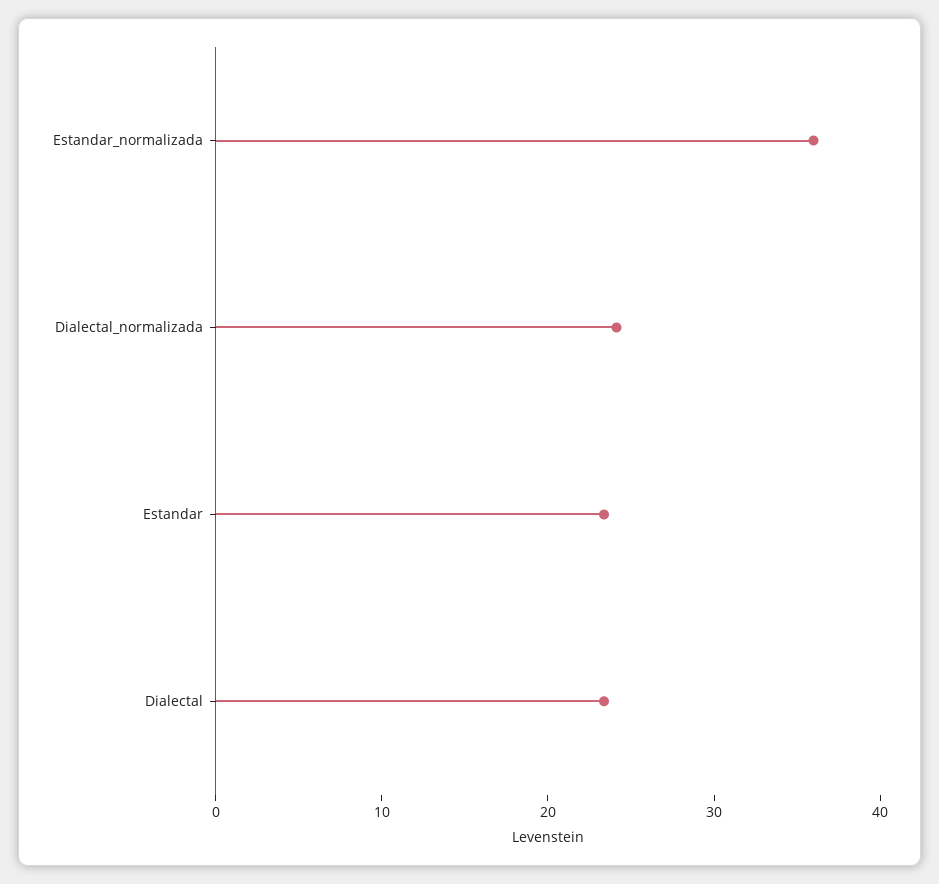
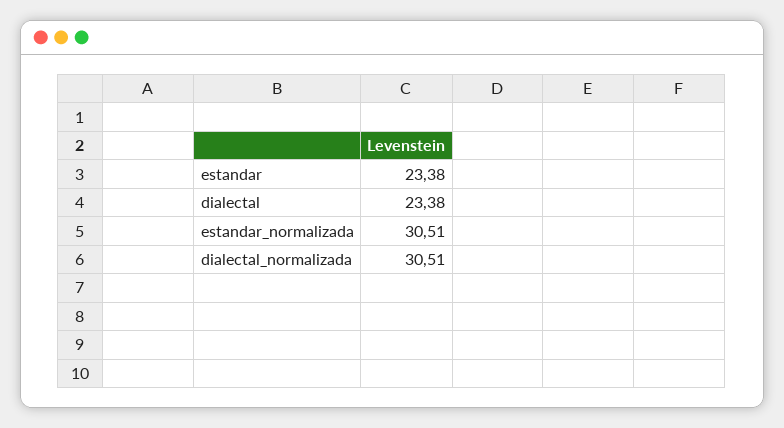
Estandar_normalizada: 36 -> 30.51
Dialectal_normalizada: 24 -> 30.51

